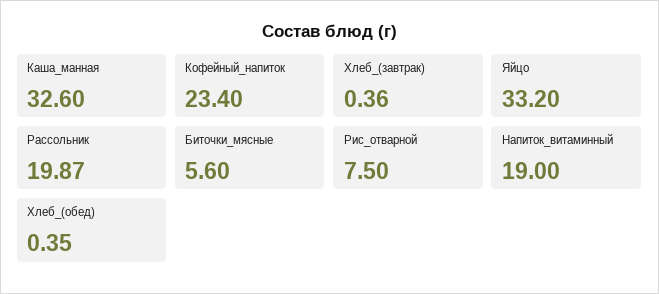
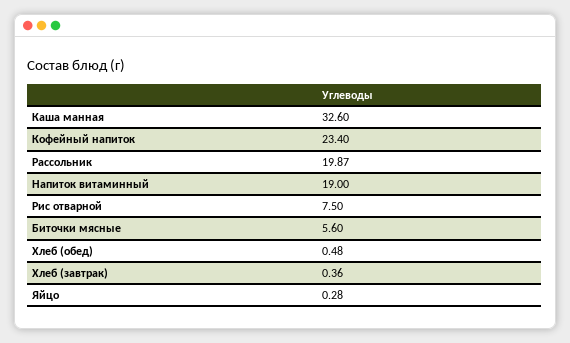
Яйцо: 33.2 -> 0.28
Хлеб_(обед): 0.35 -> 0.48

